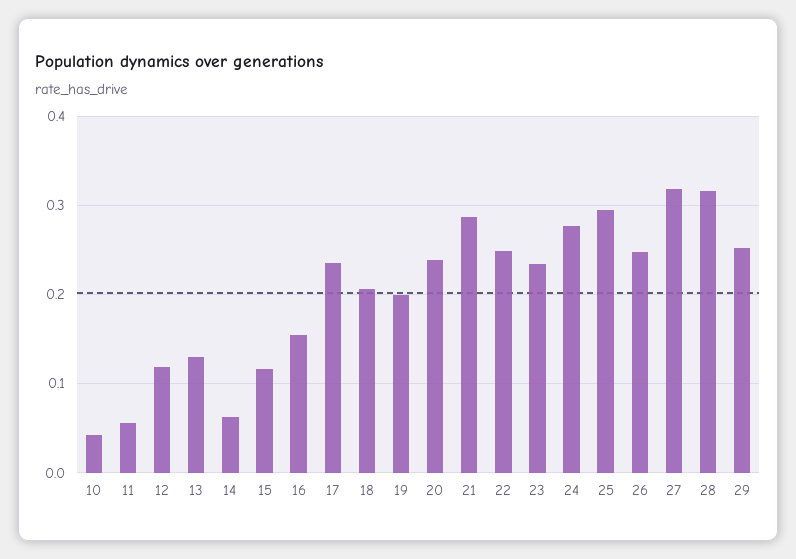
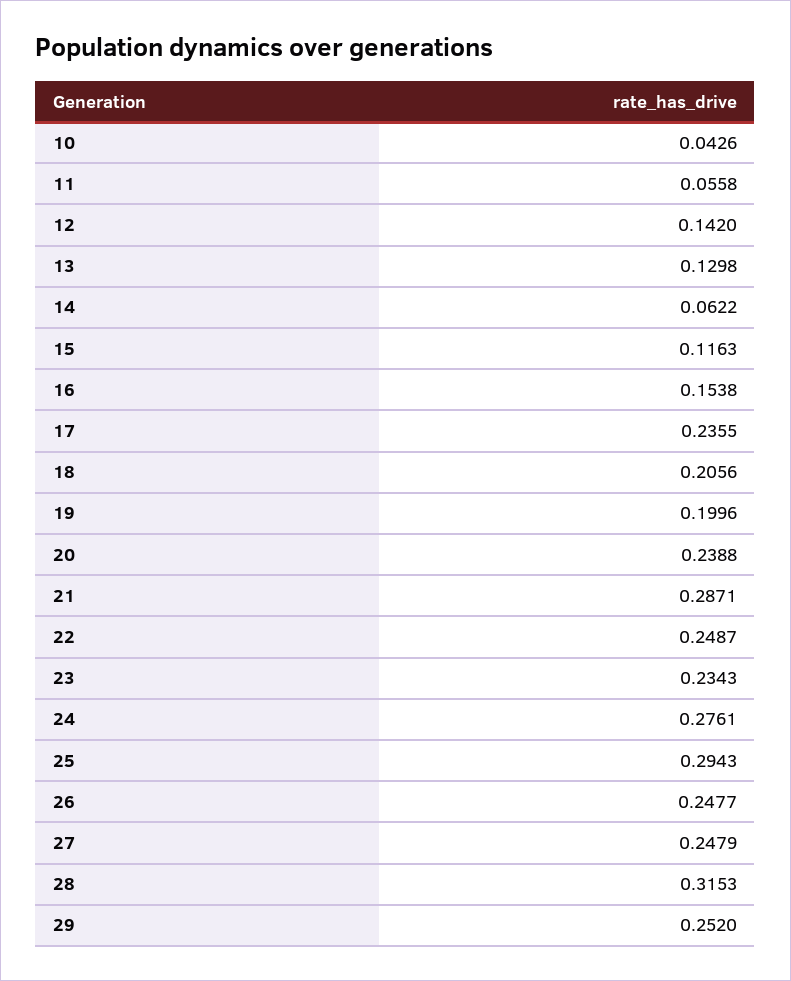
12: 0.12 -> 0.142
27: 0.32 -> 0.2479

